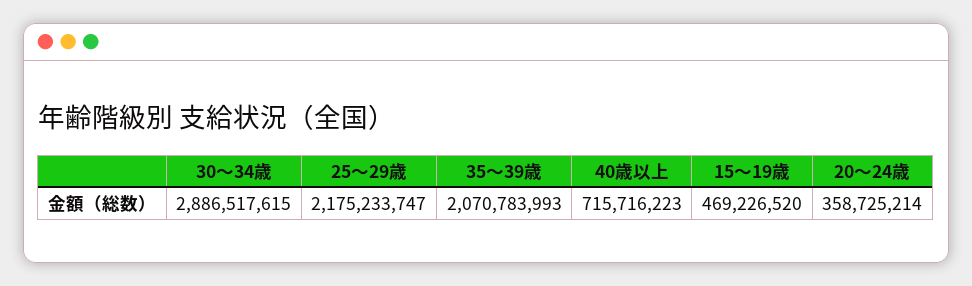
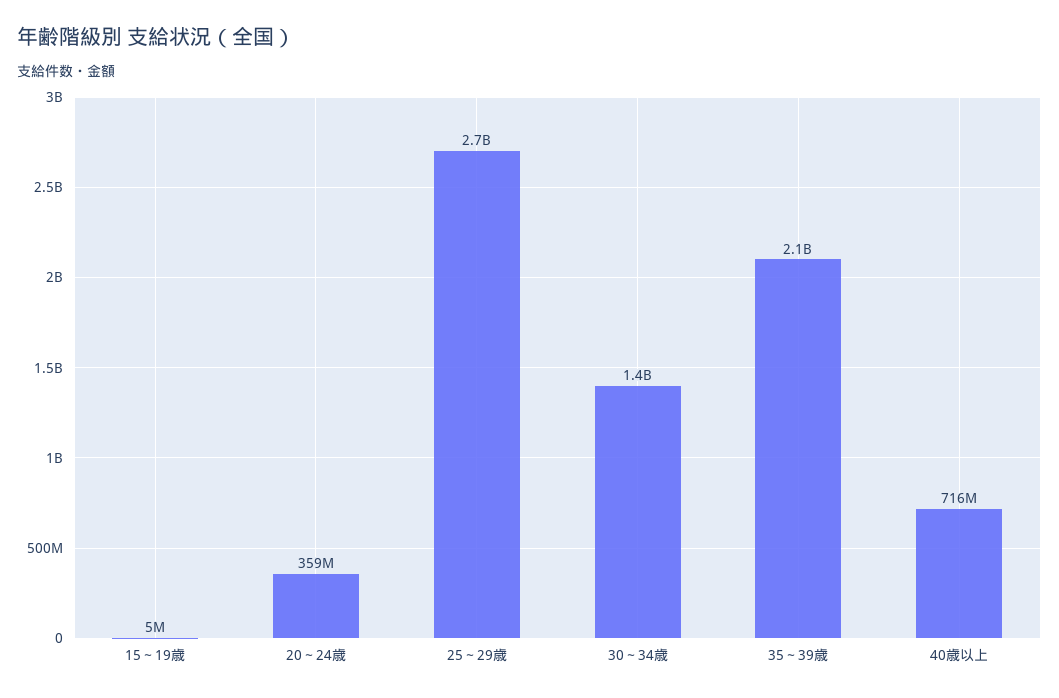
30～34歳: 2886517615 -> 1400000000
25～29歳: 2175233747 -> 2700000000
15～19歳: 469226520 -> 5000000

